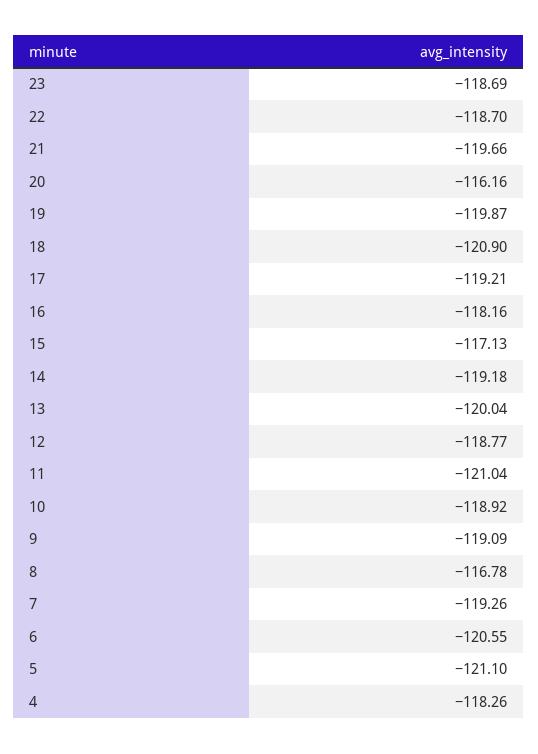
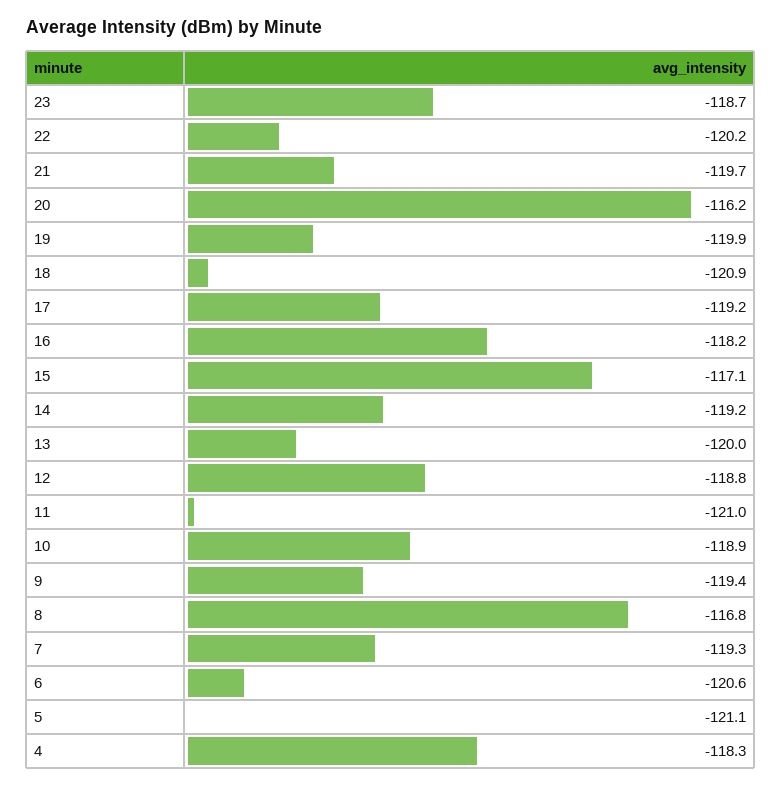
22: -118.7 -> -120.2
9: -119.09 -> -119.4

